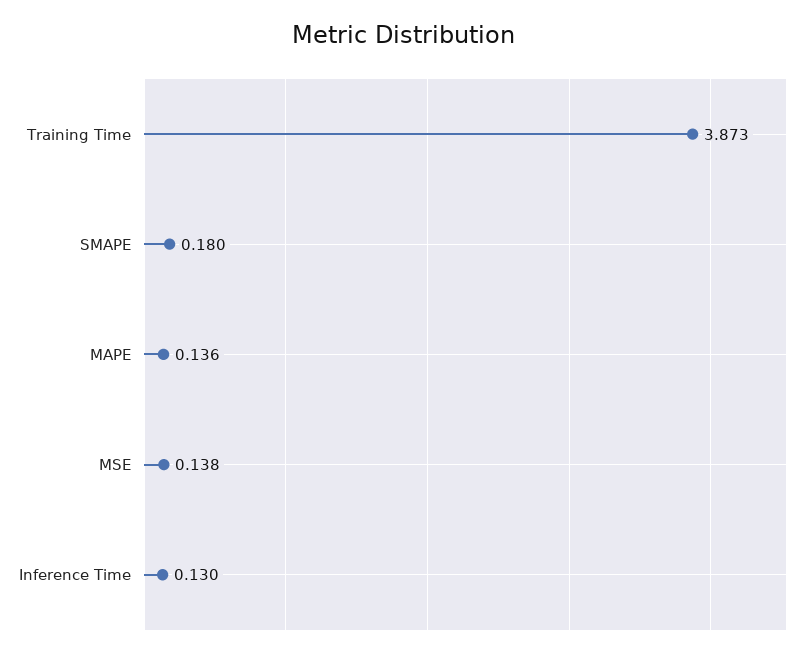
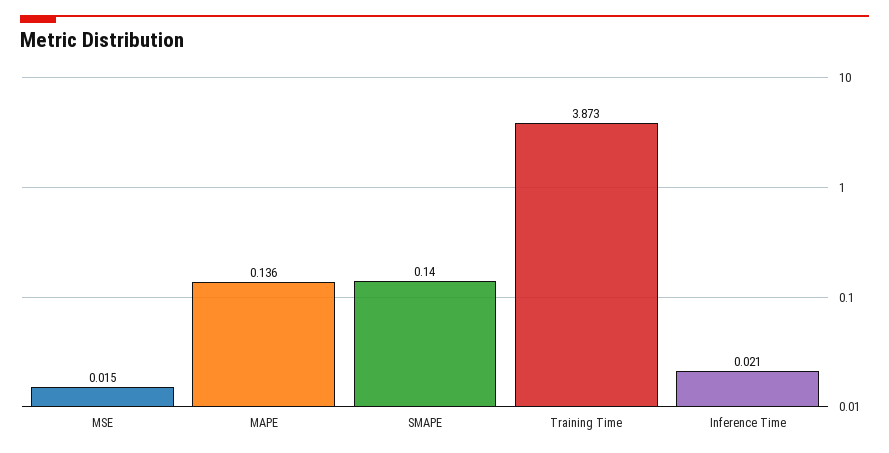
SMAPE: 0.18 -> 0.14
MSE: 0.138 -> 0.015
Inference Time: 0.13 -> 0.021

